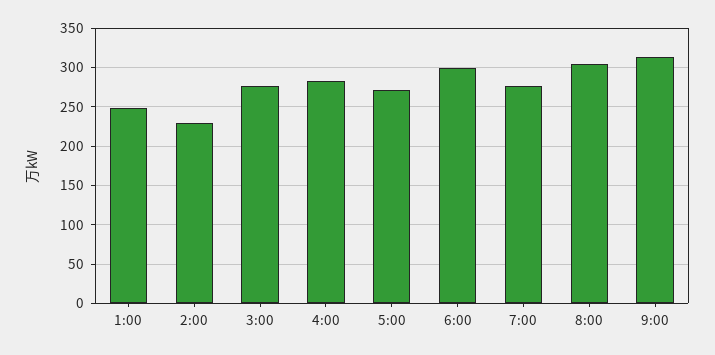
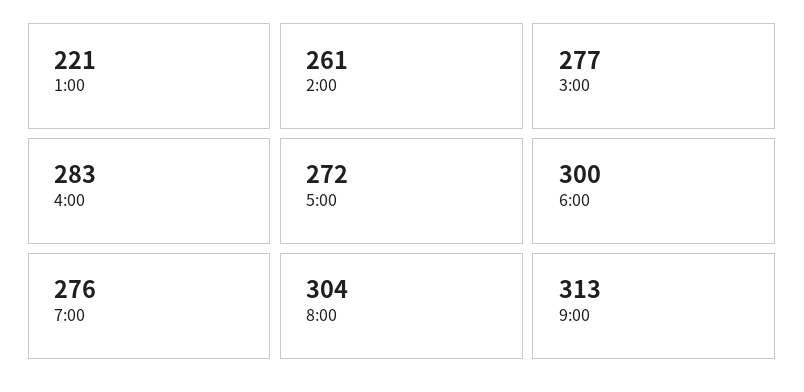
1:00: 250 -> 221
2:00: 230 -> 261

